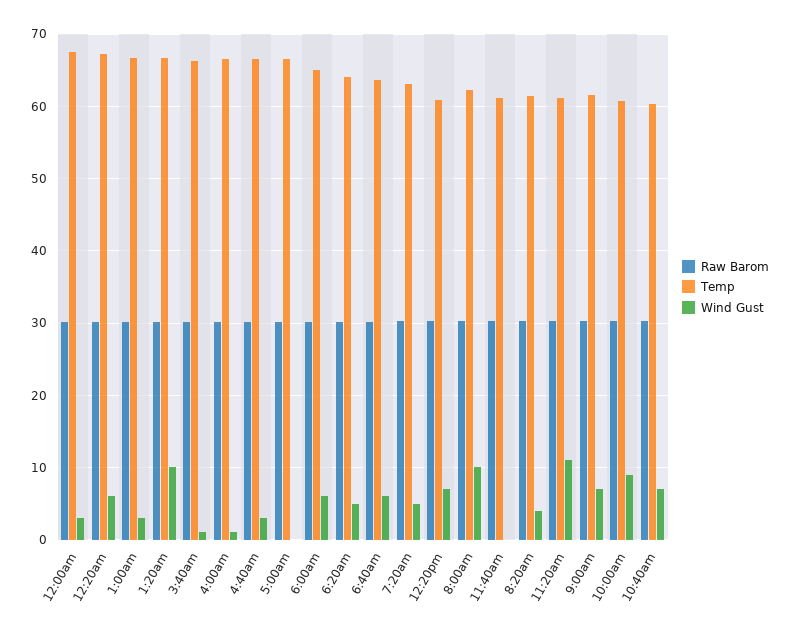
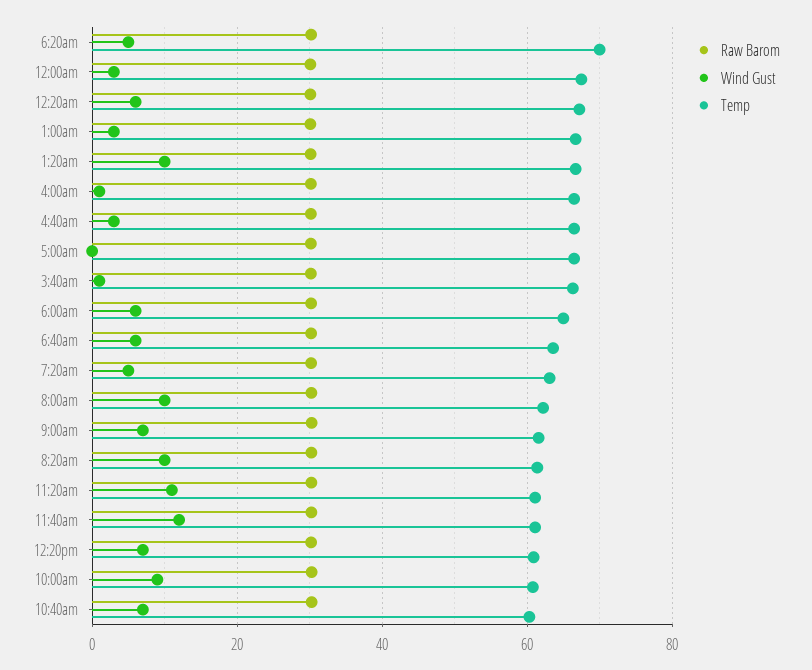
Temp, 6:20am: 64 -> 70
Wind Gust, 11:40am: 0 -> 12
Wind Gust, 8:20am: 4 -> 10

